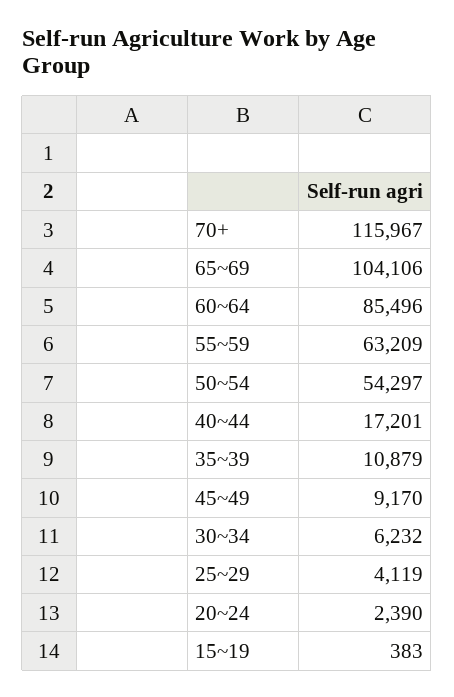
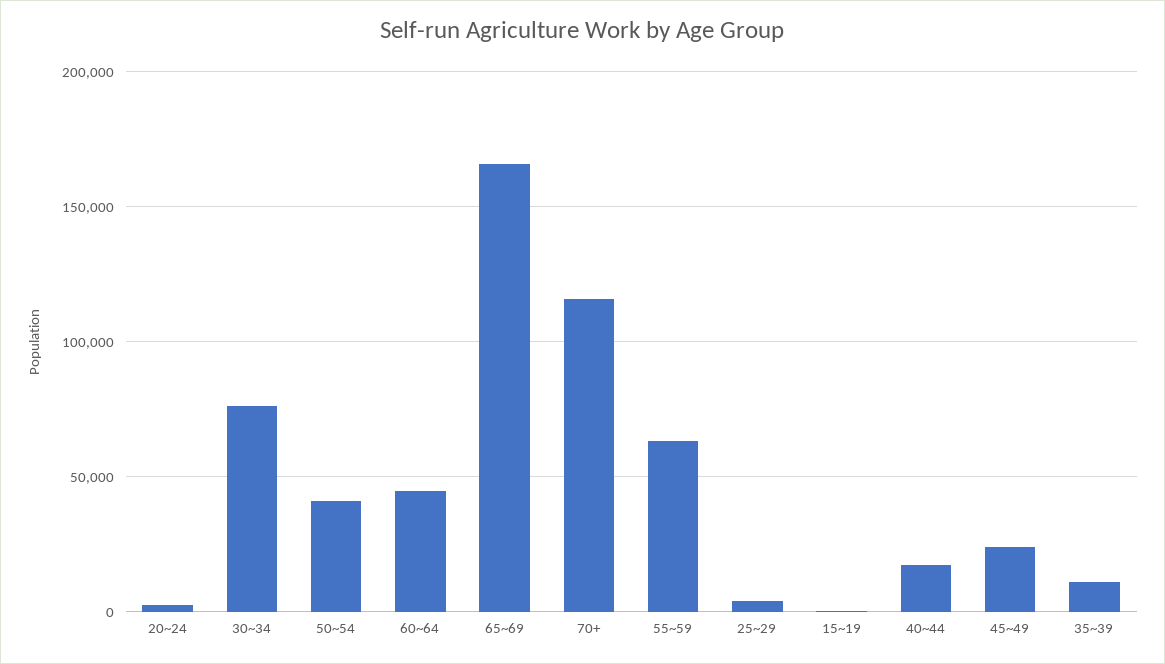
65~69: 104106 -> 165000
60~64: 85496 -> 45000
50~54: 54297 -> 40000
45~49: 9170 -> 25000
30~34: 6232 -> 75000

